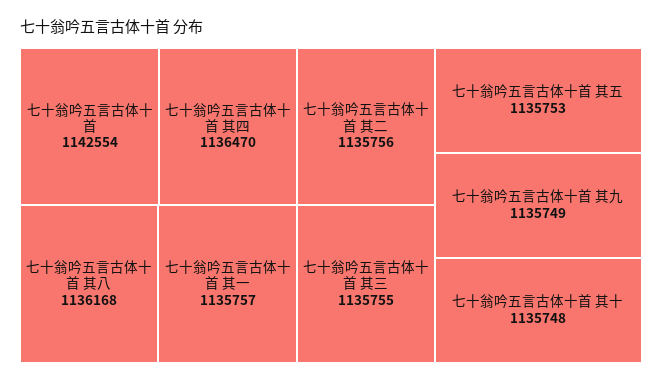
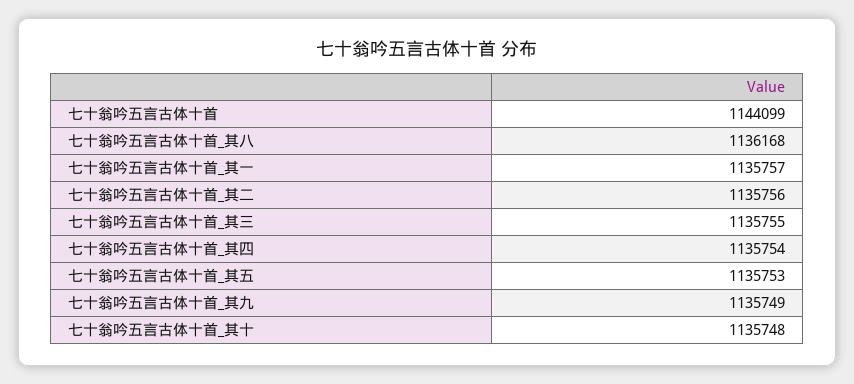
七十翁吟五言古体十首: 1142554 -> 1144099
七十翁吟五言古体十首 其四: 1136470 -> 1135754

